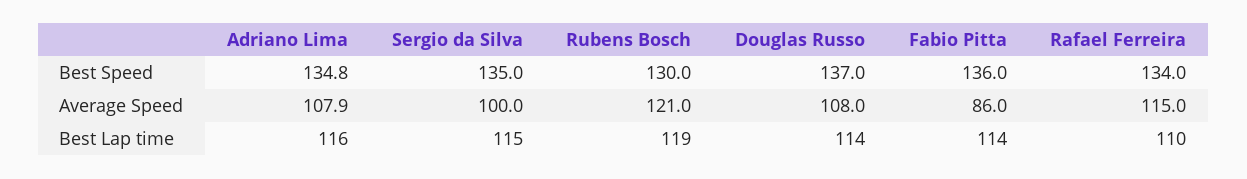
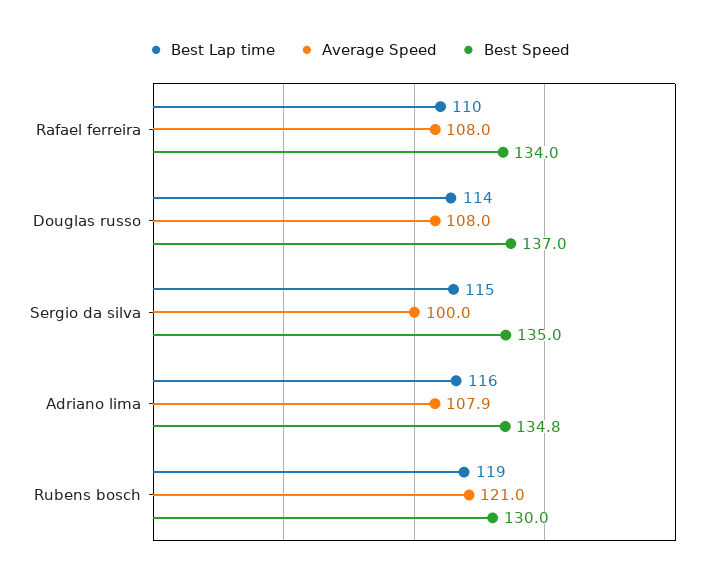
Best Speed, Fabio Pitta: 136 -> none
Average Speed, Fabio Pitta: 86 -> none
Average Speed, Rafael Ferreira: 115 -> 108
Best Lap time, Fabio Pitta: 114 -> none

